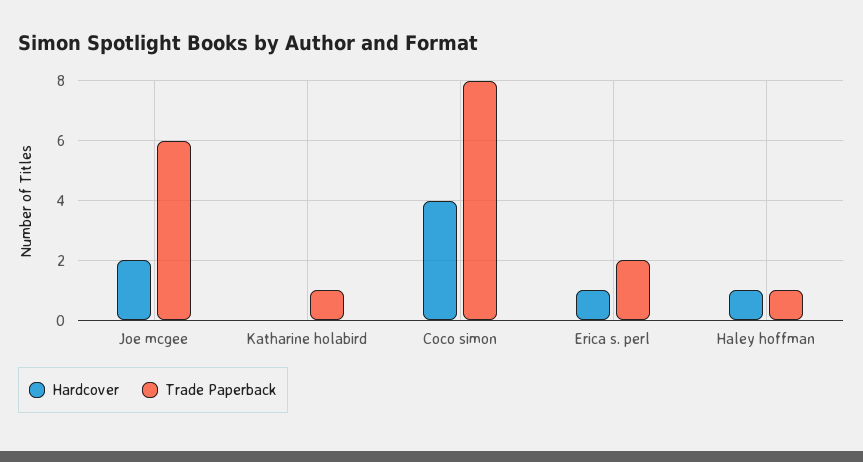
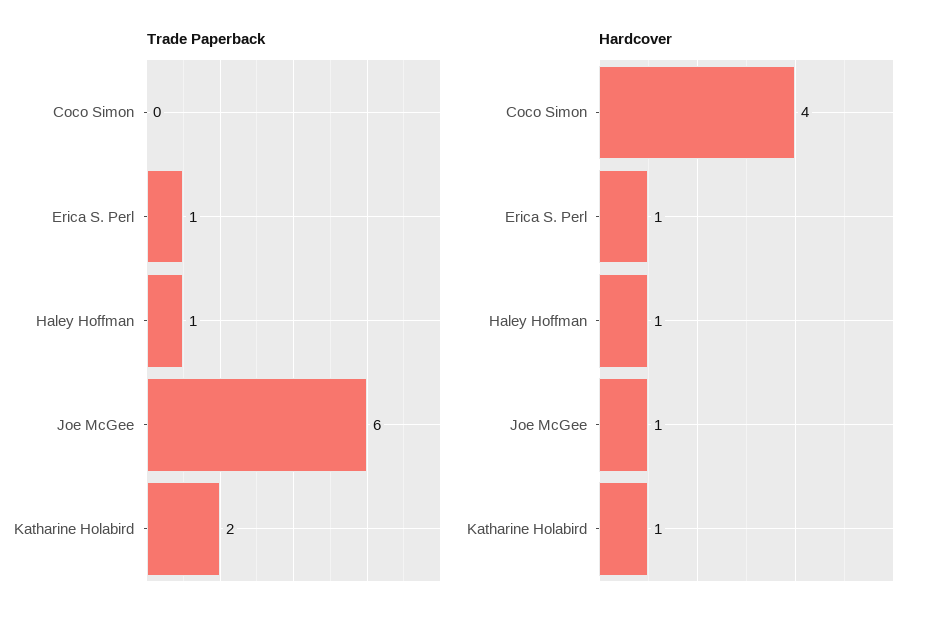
Hardcover, Joe mcgee: 2 -> 1
Hardcover, Katharine holabird: 0 -> 1
Trade Paperback, Katharine holabird: 1 -> 2
Trade Paperback, Coco simon: 8 -> 0
Trade Paperback, Erica s. perl: 2 -> 1

